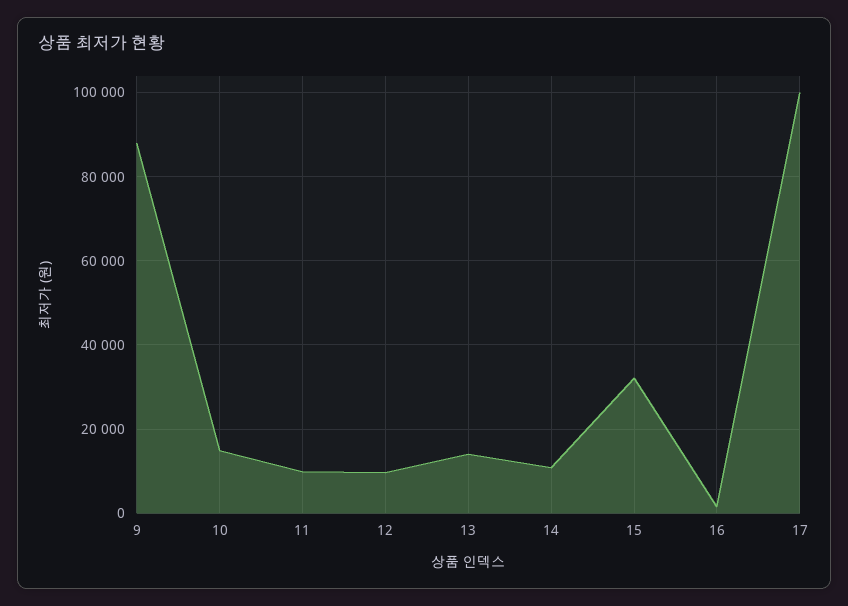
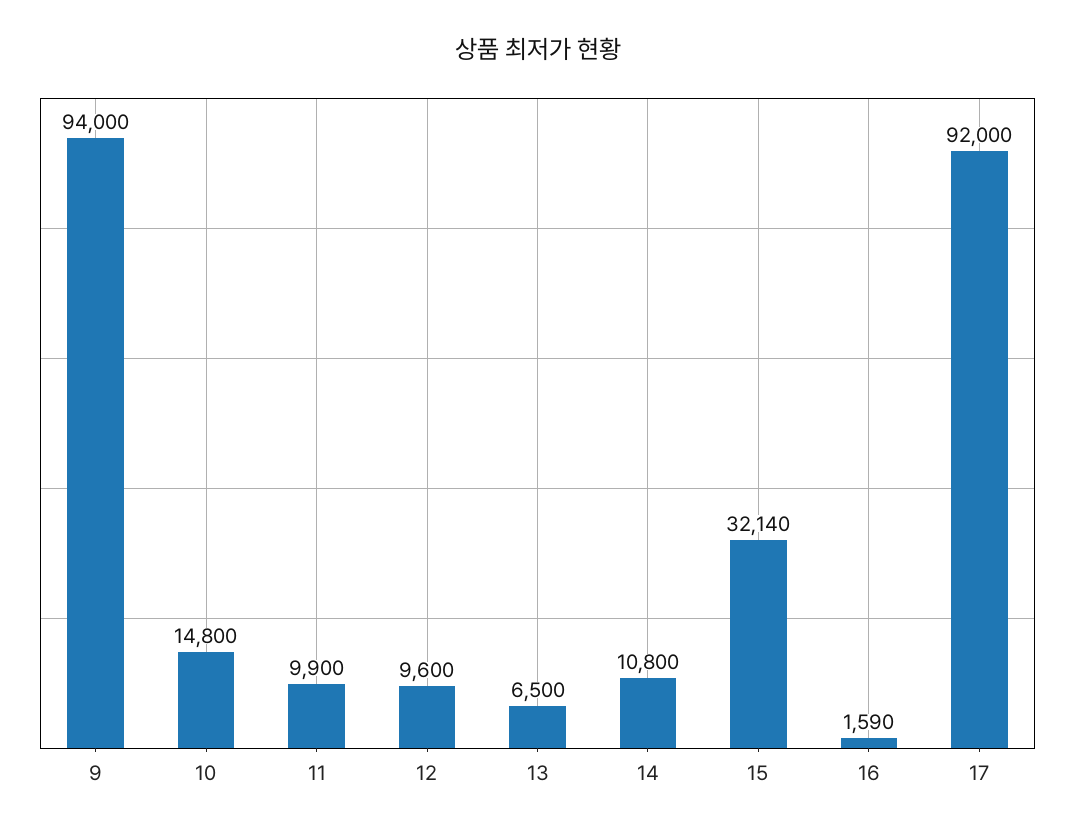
9: 88000 -> 94000
13: 14000 -> 6500
17: 100000 -> 92000

